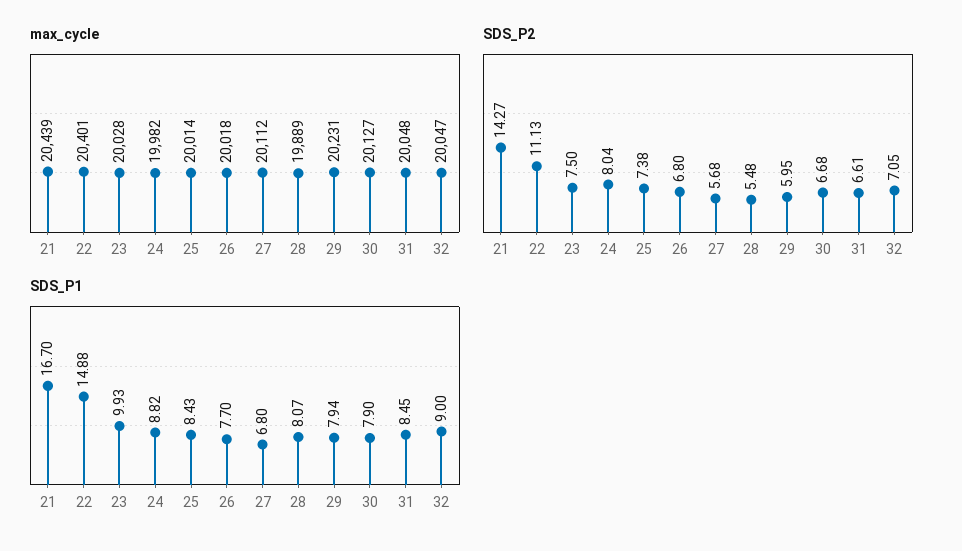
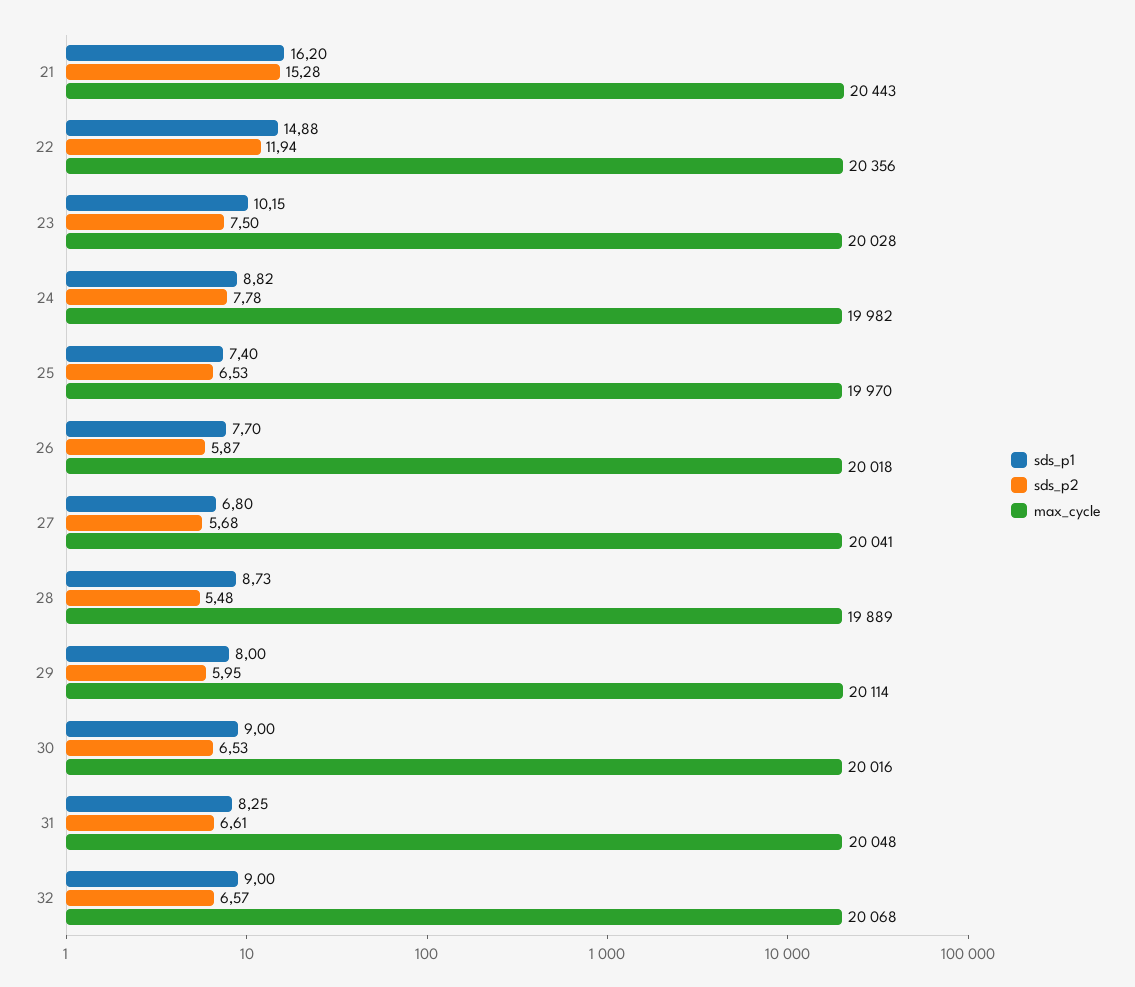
max_cycle, 21: 20439 -> 20443
max_cycle, 22: 20401 -> 20356
max_cycle, 25: 20014 -> 19970
max_cycle, 27: 20112 -> 20041
max_cycle, 29: 20231 -> 20114
max_cycle, 30: 20127 -> 20016
max_cycle, 32: 20047 -> 20068
SDS_P2, 21: 14.27 -> 15.28
SDS_P2, 22: 11.13 -> 11.94
SDS_P2, 24: 8.04 -> 7.78
SDS_P2, 25: 7.38 -> 6.53
SDS_P2, 26: 6.8 -> 5.87
SDS_P2, 30: 6.68 -> 6.53
SDS_P2, 32: 7.05 -> 6.57
SDS_P1, 21: 16.7 -> 16.2
SDS_P1, 23: 9.93 -> 10.15
SDS_P1, 25: 8.43 -> 7.4
SDS_P1, 28: 8.07 -> 8.73
SDS_P1, 29: 7.94 -> 8
SDS_P1, 30: 7.9 -> 9
SDS_P1, 31: 8.45 -> 8.25

